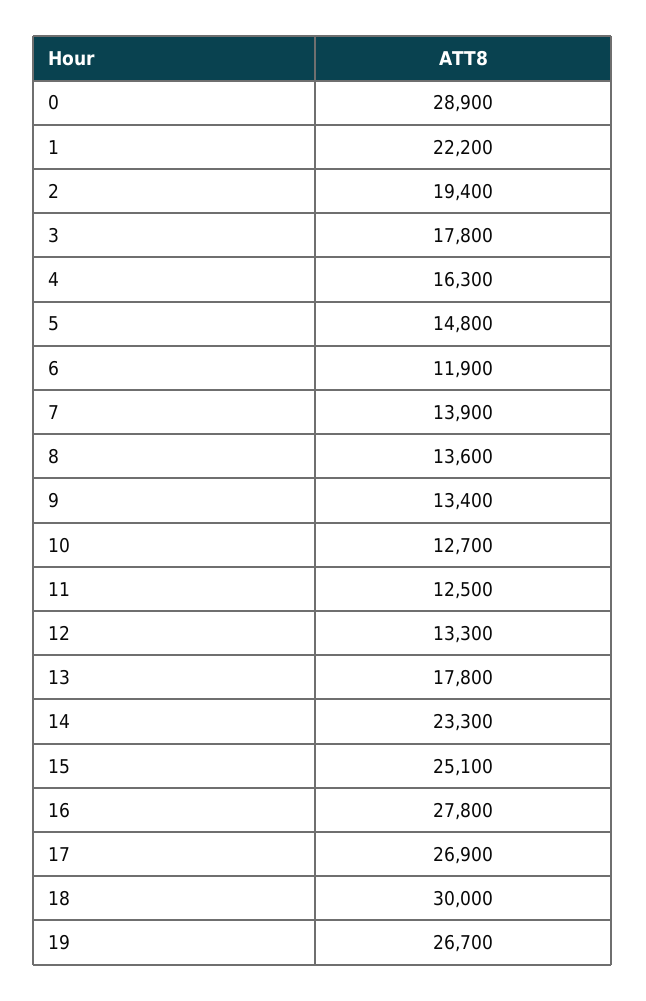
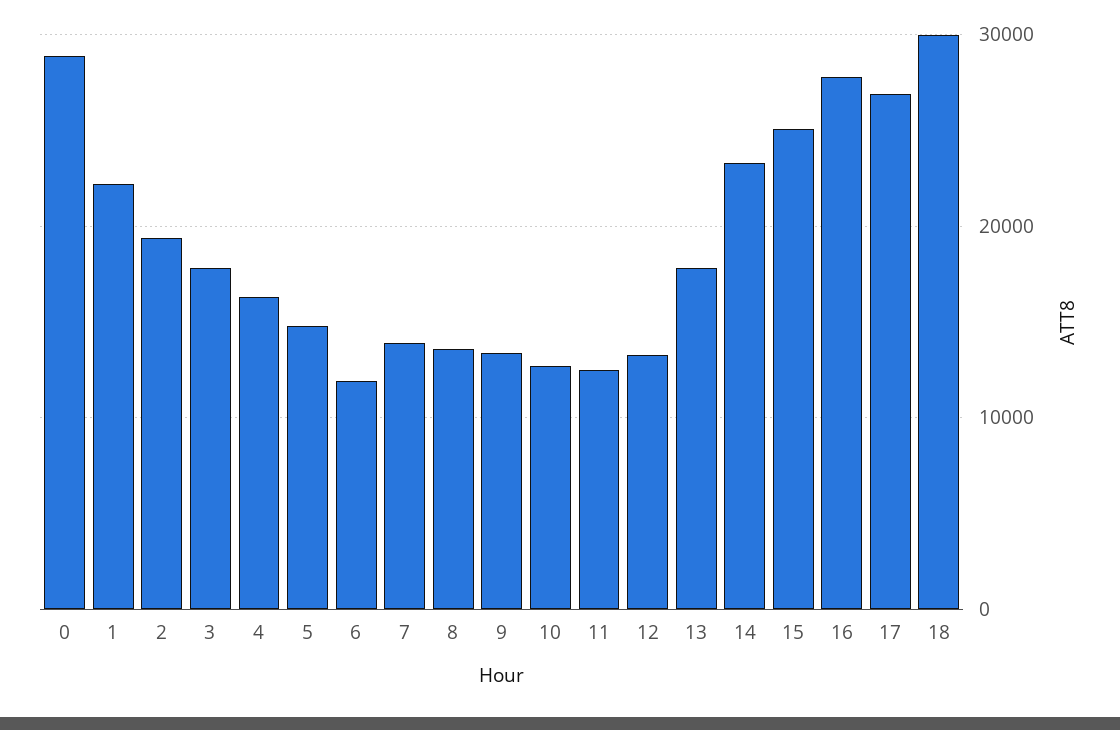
19: 26700 -> none

